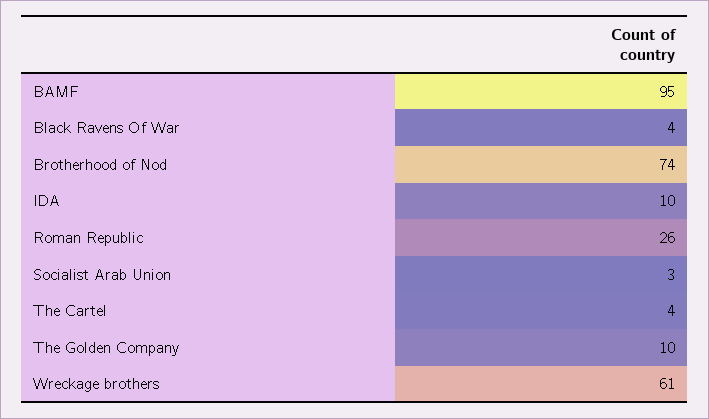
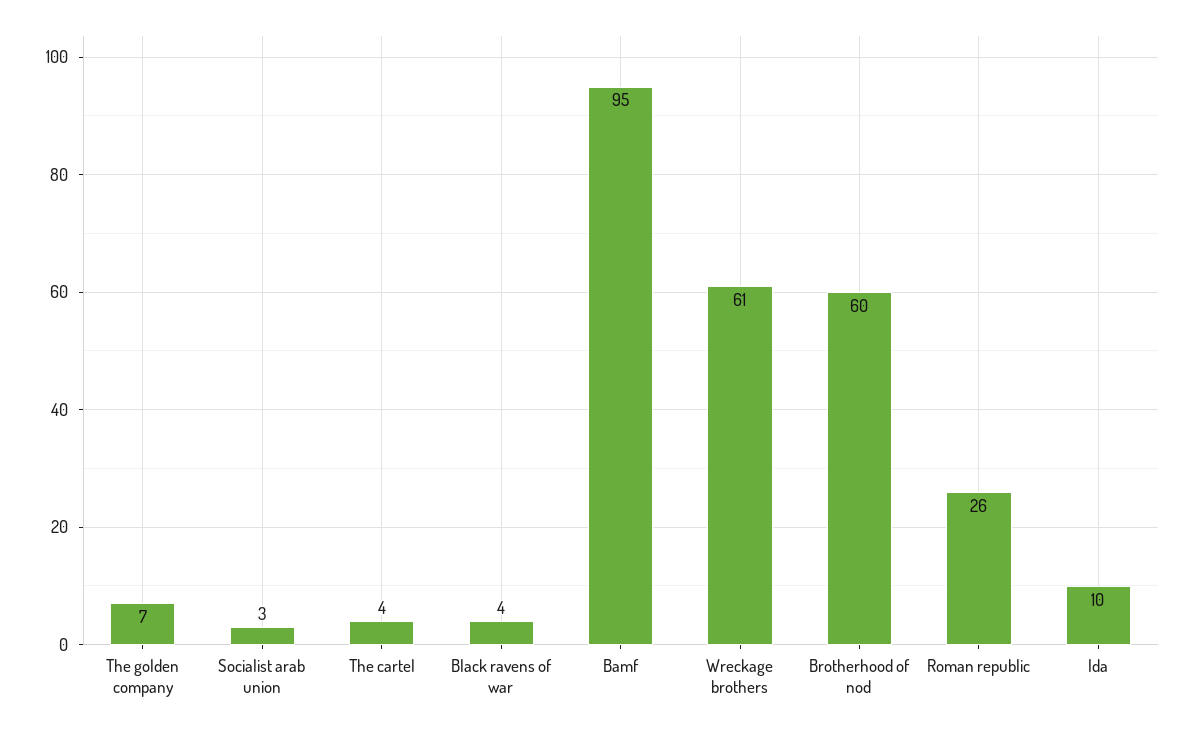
Brotherhood of Nod: 74 -> 60
The Golden Company: 10 -> 7

